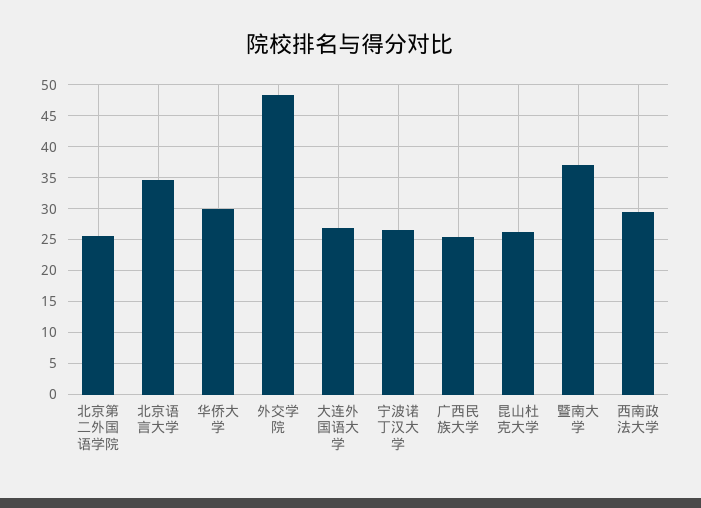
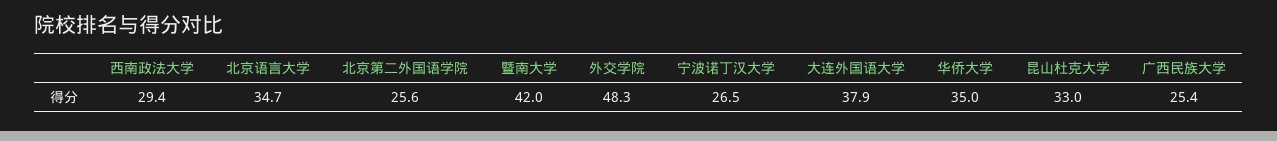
华侨大学: 30 -> 35
大连外国语大学: 27 -> 37.9
昆山杜克大学: 26 -> 33
暨南大学: 37 -> 42

